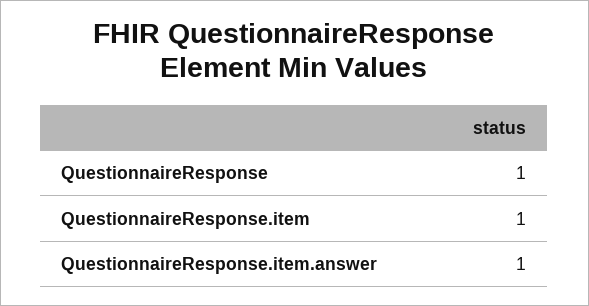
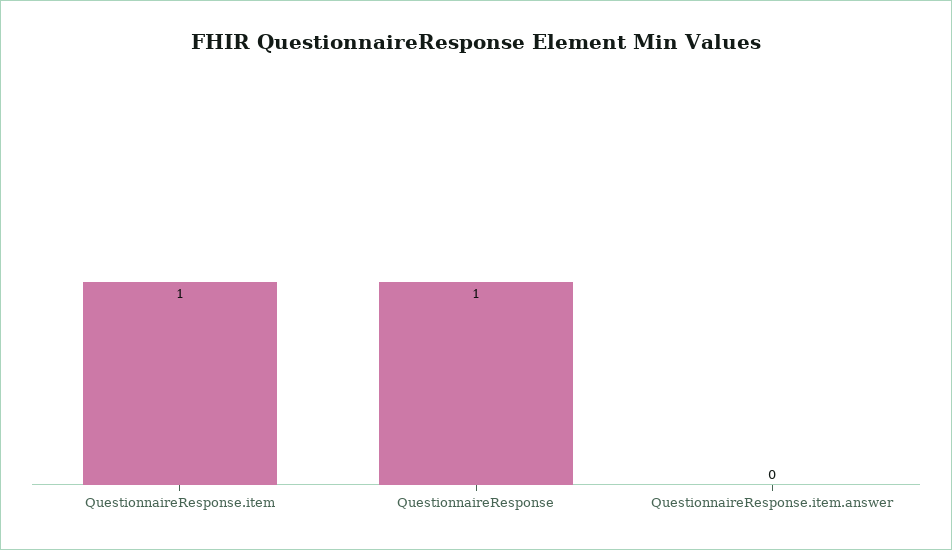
QuestionnaireResponse.item.answer: 1 -> 0

